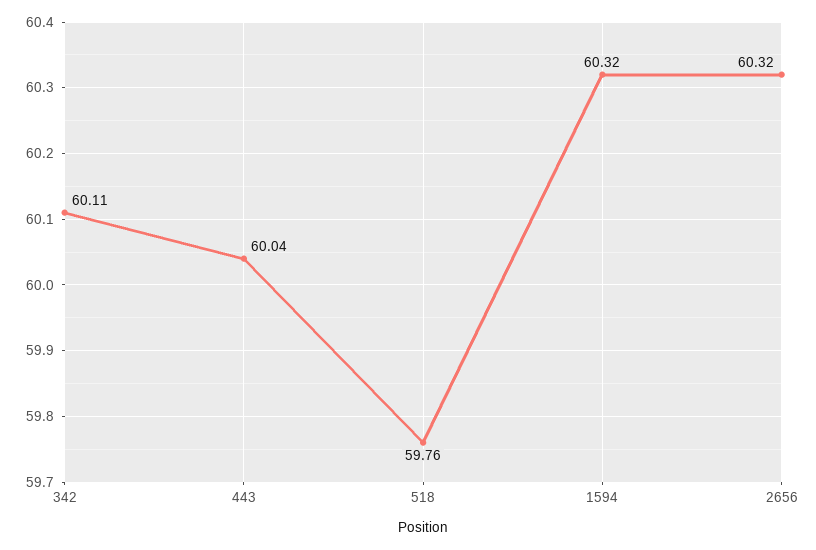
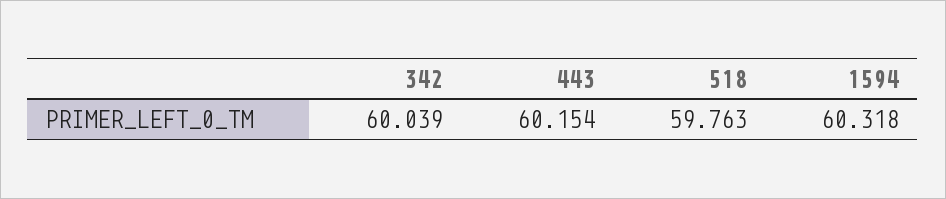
342: 60.11 -> 60.039
443: 60.04 -> 60.154
2656: 60.32 -> none

